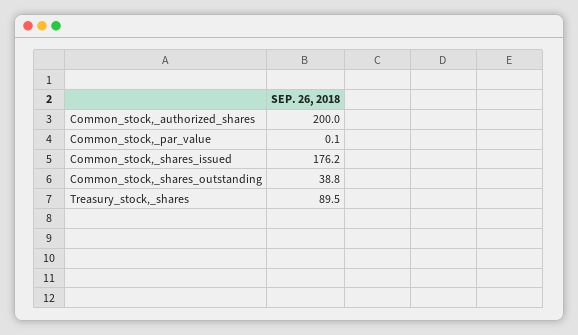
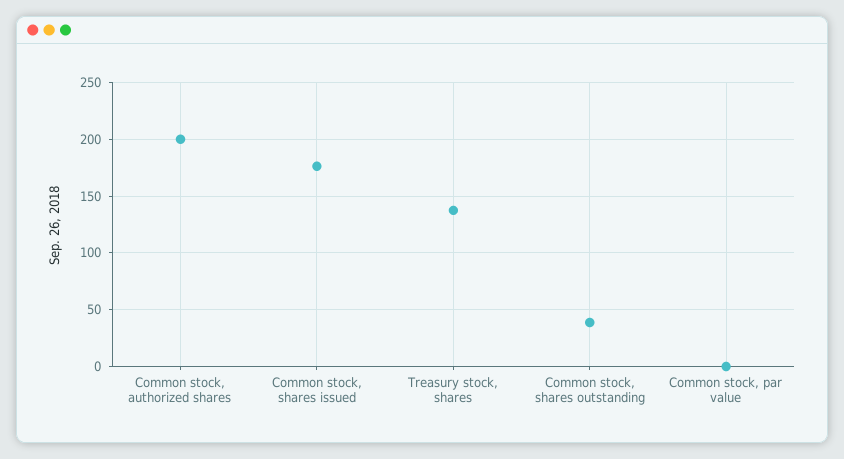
Treasury_stock,_shares: 89.5 -> 140

